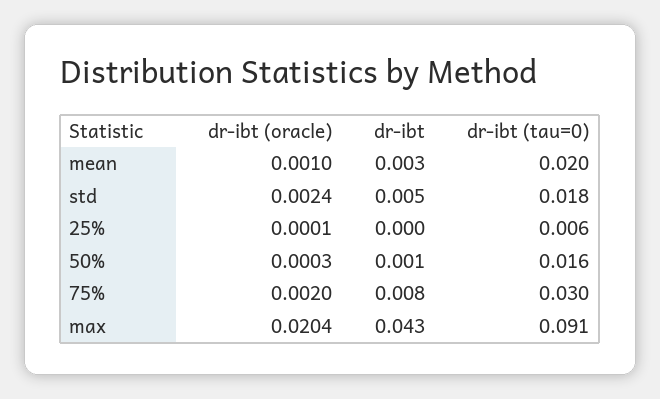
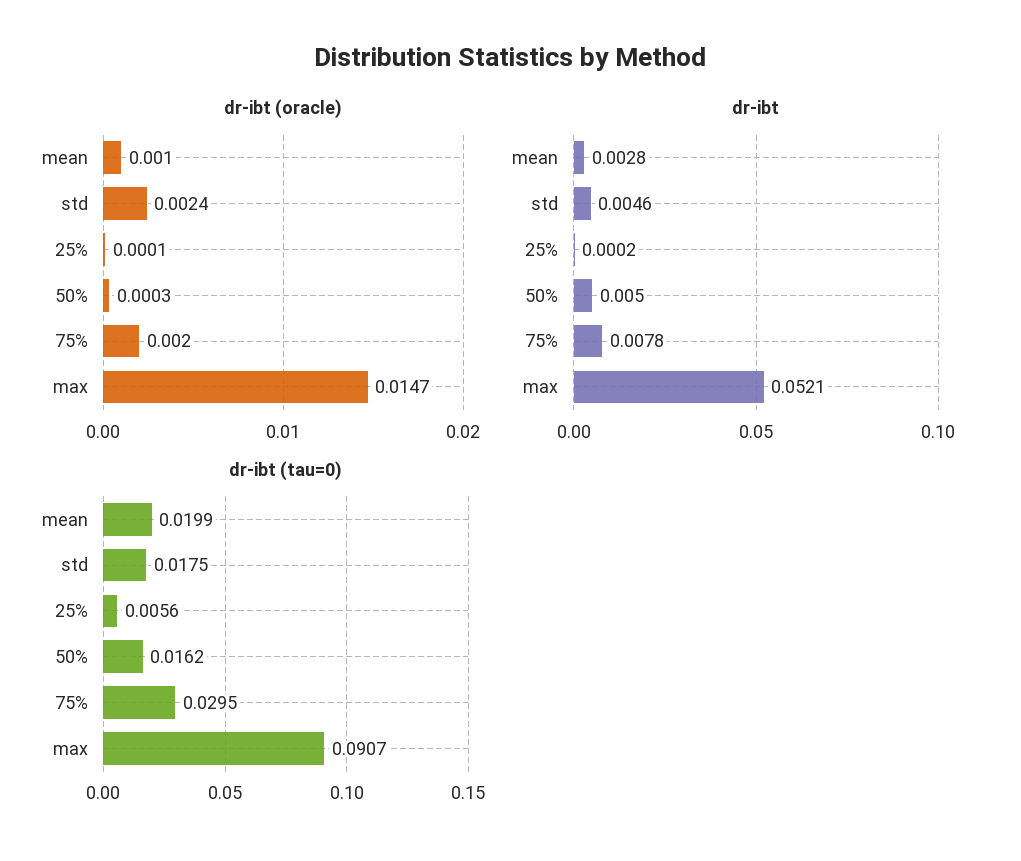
dr-ibt, 50%: 0.001 -> 0.005
dr-ibt (oracle), max: 0.0204 -> 0.0147
dr-ibt, max: 0.043 -> 0.0521

